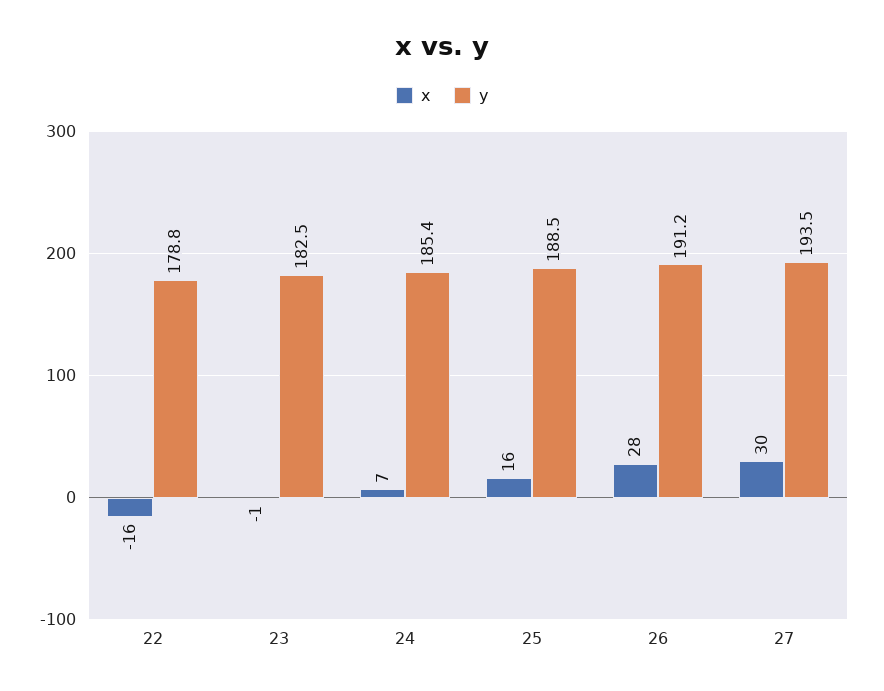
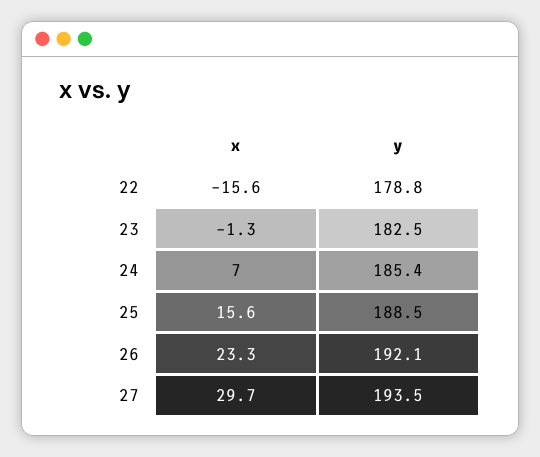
x, 26: 28 -> 23.3
y, 26: 191.2 -> 192.1

